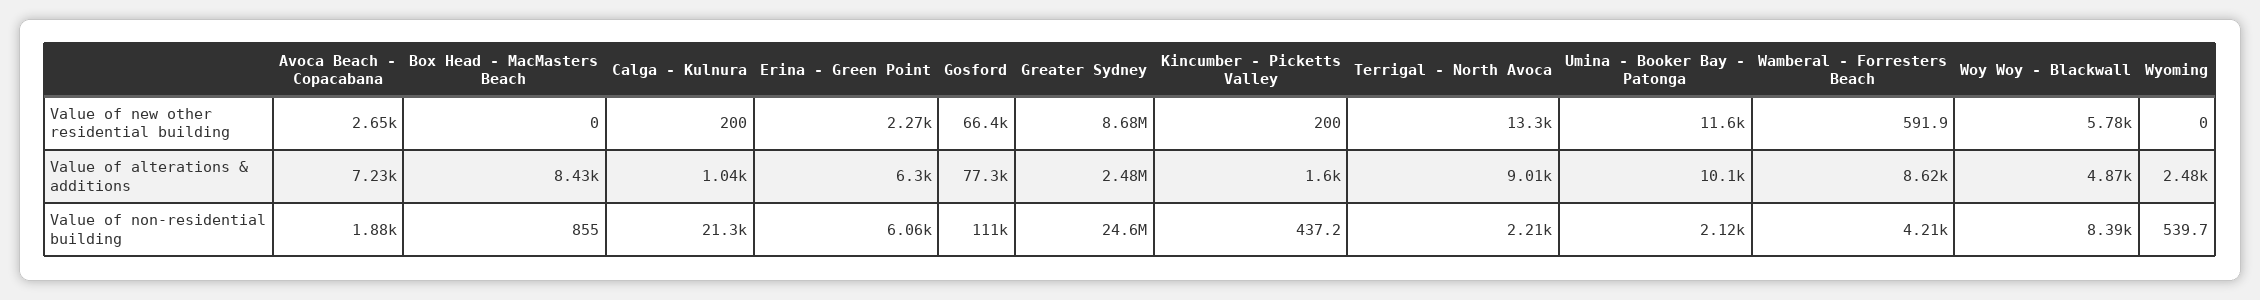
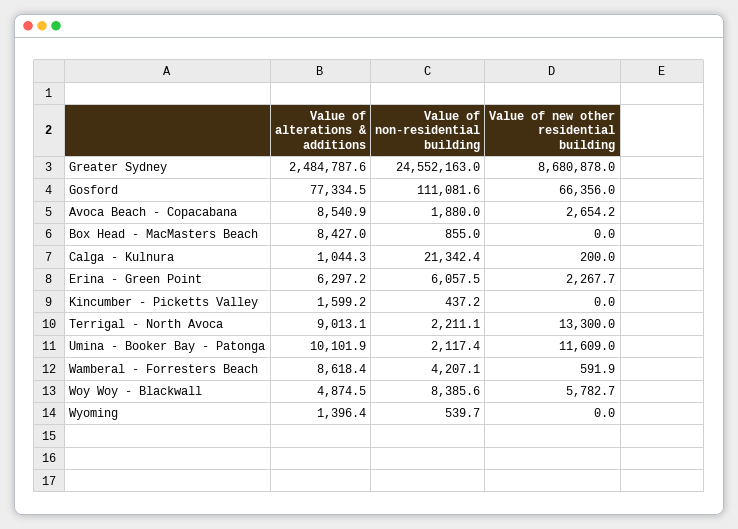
Kincumber - Picketts Valley, Value of new other residential building: 200 -> 0
Avoca Beach - Copacabana, Value of alterations & additions: 7230 -> 8540.9
Wyoming, Value of alterations & additions: 2480 -> 1396.4

